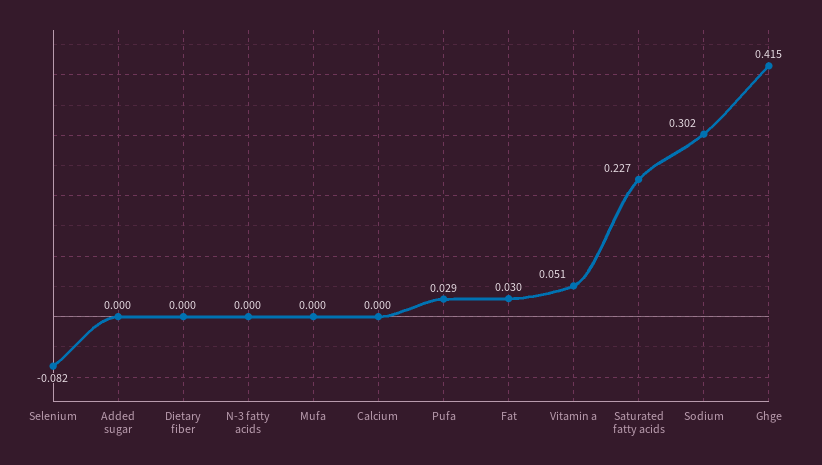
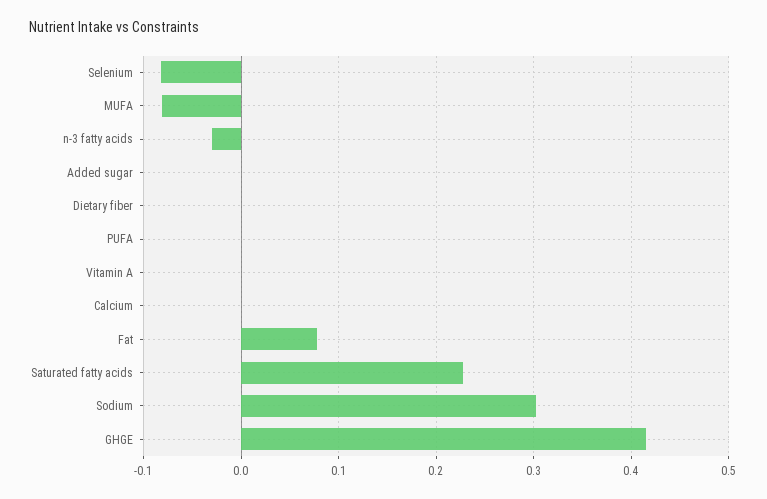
N-3 fatty acids: 0 -> -0.03
Mufa: 0 -> -0.08
Pufa: 0.029 -> 0
Fat: 0.03 -> 0.08
Vitamin a: 0.051 -> 0

